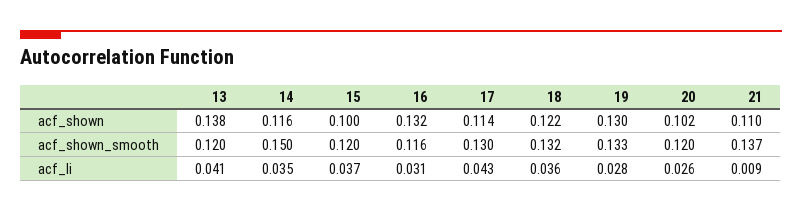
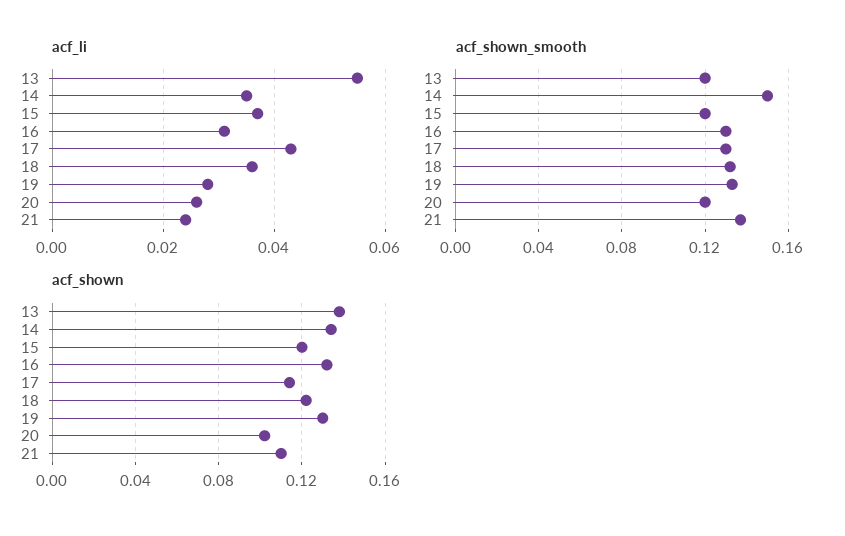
acf_shown, 14: 0.116 -> 0.135
acf_shown, 15: 0.1 -> 0.12
acf_shown_smooth, 16: 0.116 -> 0.13
acf_li, 13: 0.041 -> 0.055
acf_li, 21: 0.009 -> 0.025

